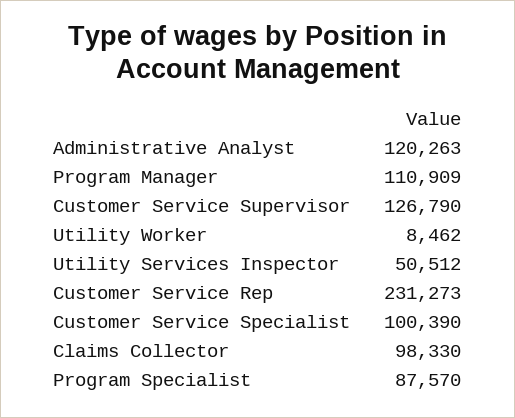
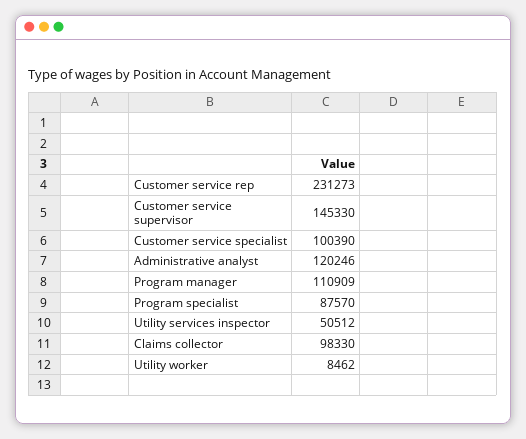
Administrative Analyst: 120263 -> 120246
Customer Service Supervisor: 126790 -> 145330

